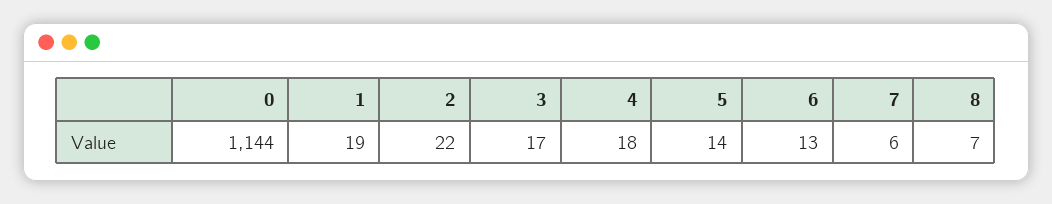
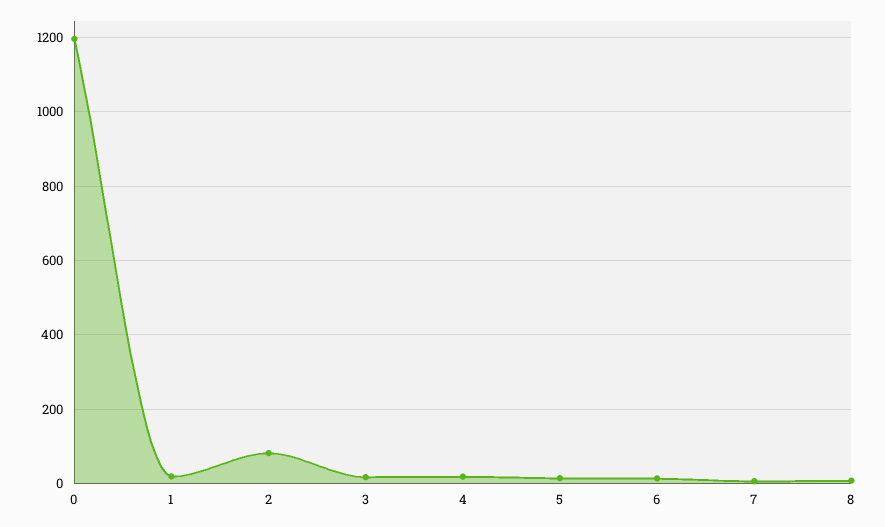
0: 1144 -> 1200
2: 22 -> 80

